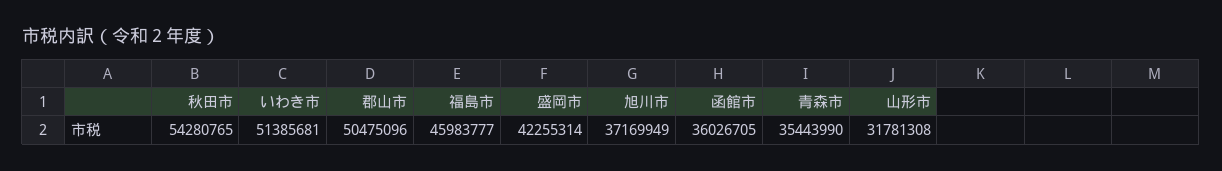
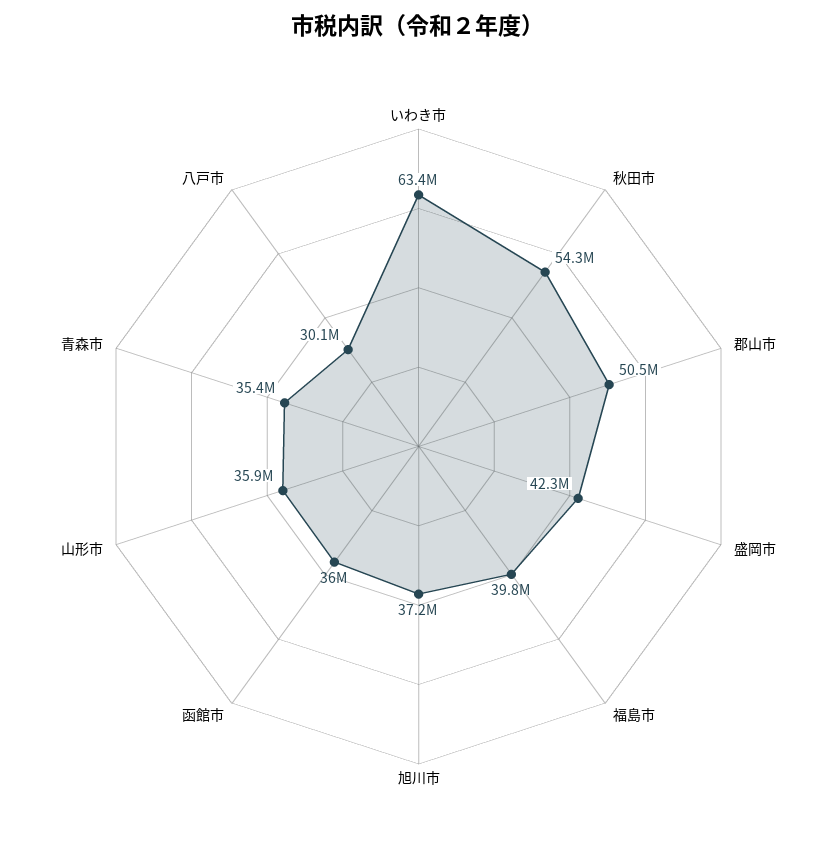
いわき市: 51385681 -> 63400000
福島市: 45983777 -> 39800000
山形市: 31781308 -> 35900000
八戸市: none -> 30100000

